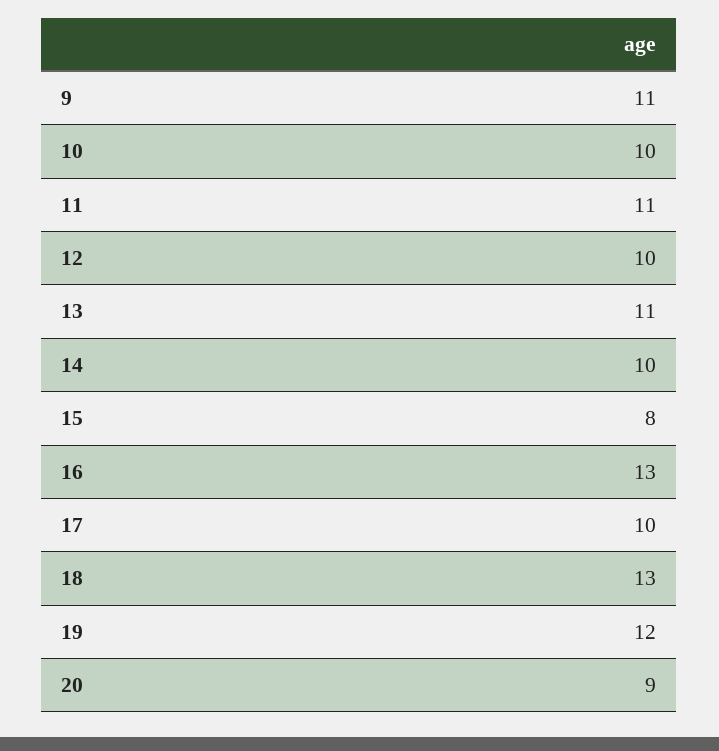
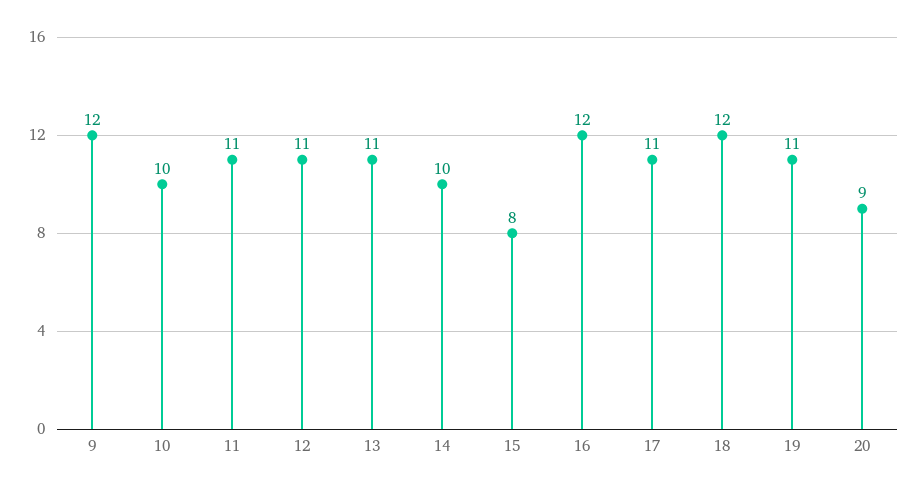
9: 11 -> 12
12: 10 -> 11
16: 13 -> 12
17: 10 -> 11
18: 13 -> 12
19: 12 -> 11

